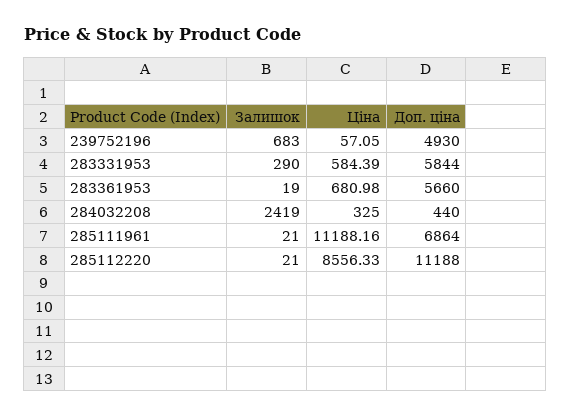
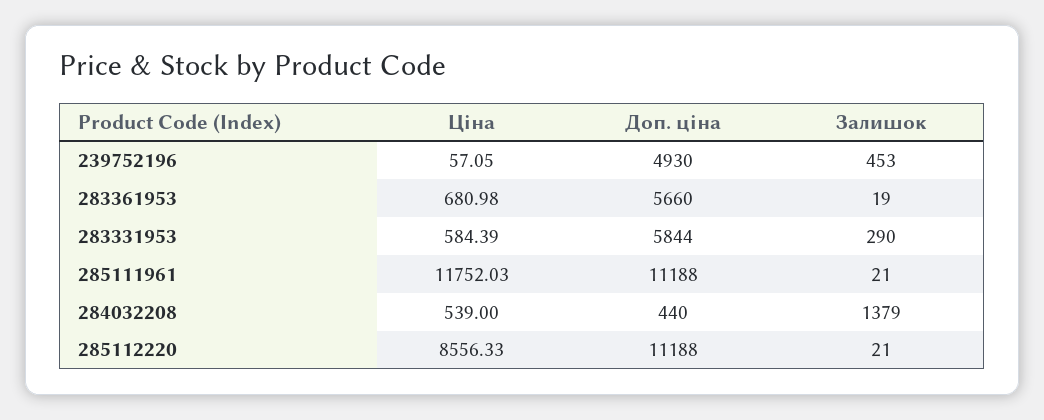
Залишок, 239752196: 683 -> 453
Залишок, 284032208: 2419 -> 1379
Ціна, 284032208: 325 -> 539
Ціна, 285111961: 11188.16 -> 11752.03
Доп. ціна, 285111961: 6864 -> 11188

